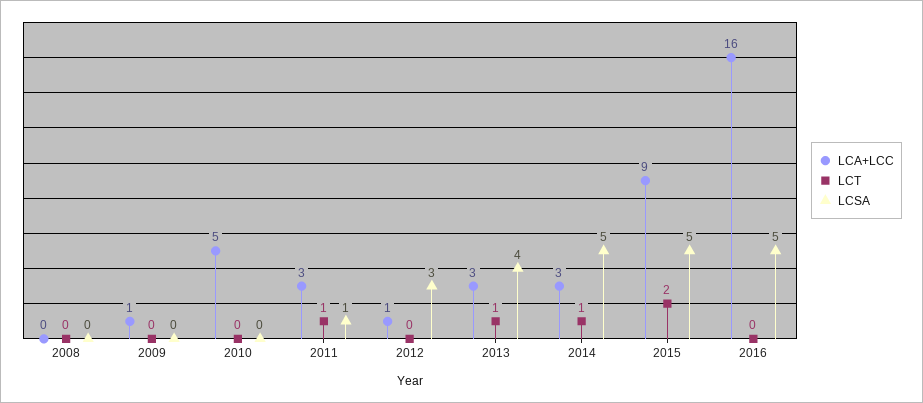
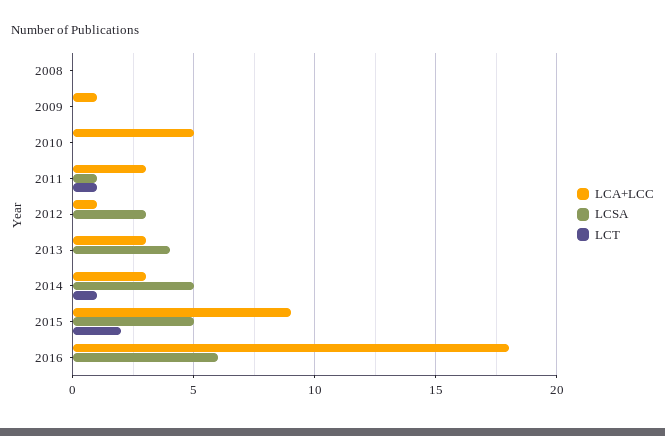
LCT, 2013: 1 -> 0
LCA+LCC, 2016: 16 -> 18
LCSA, 2016: 5 -> 6

